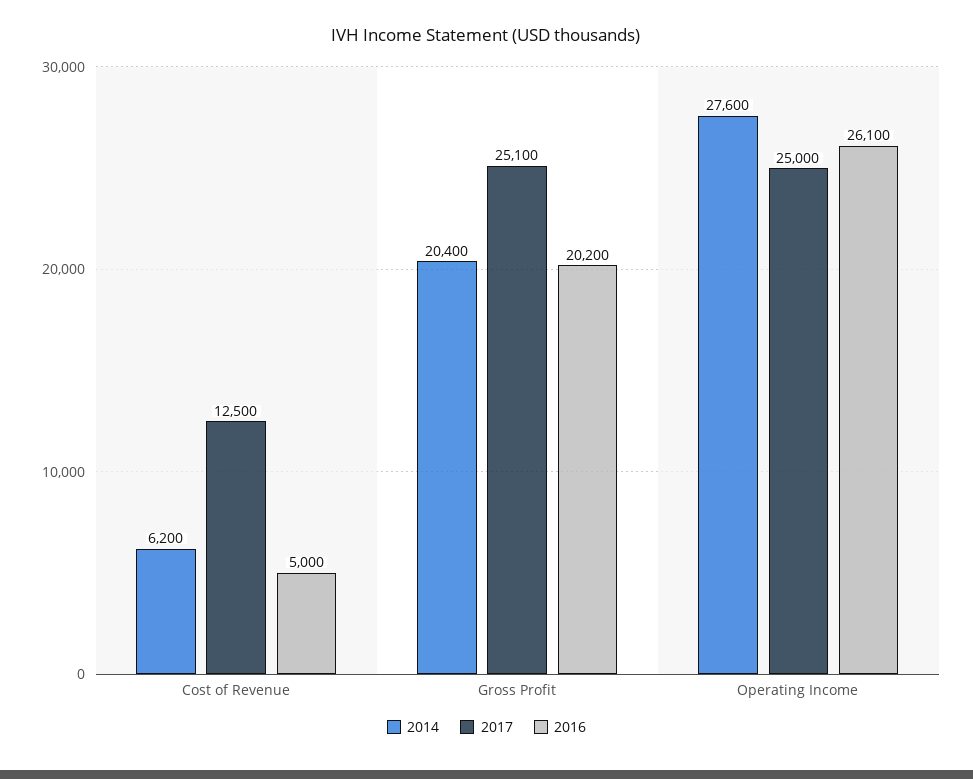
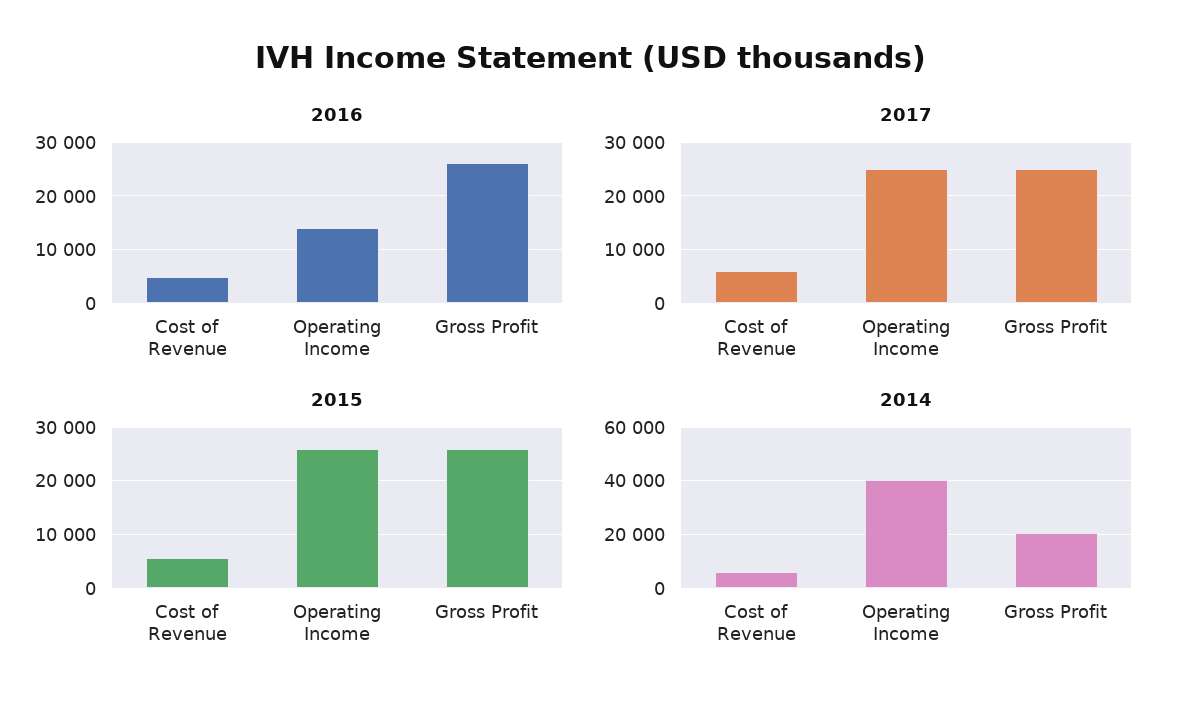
2017, Cost of Revenue: 12500 -> 6000
2016, Gross Profit: 20200 -> 26000
2014, Operating Income: 27600 -> 40000
2016, Operating Income: 26100 -> 14000
2015, Cost of Revenue: none -> 6000
2015, Operating Income: none -> 26000
2015, Gross Profit: none -> 26000

